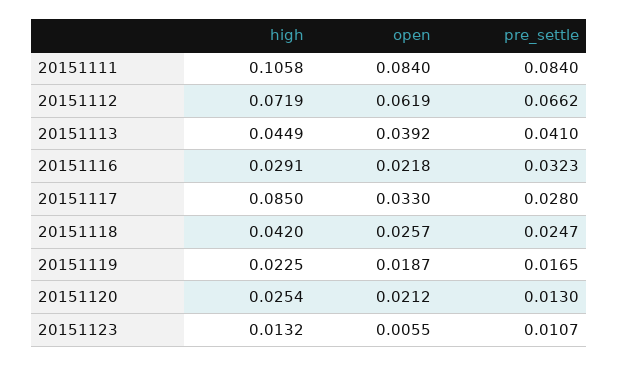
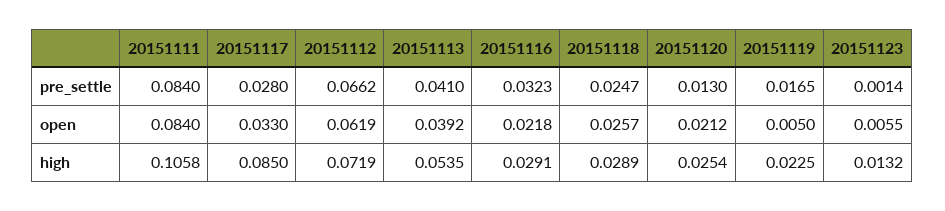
high, 20151113: 0.0449 -> 0.0535
high, 20151118: 0.042 -> 0.0289
open, 20151119: 0.0187 -> 0.005
pre_settle, 20151123: 0.0107 -> 0.0014

